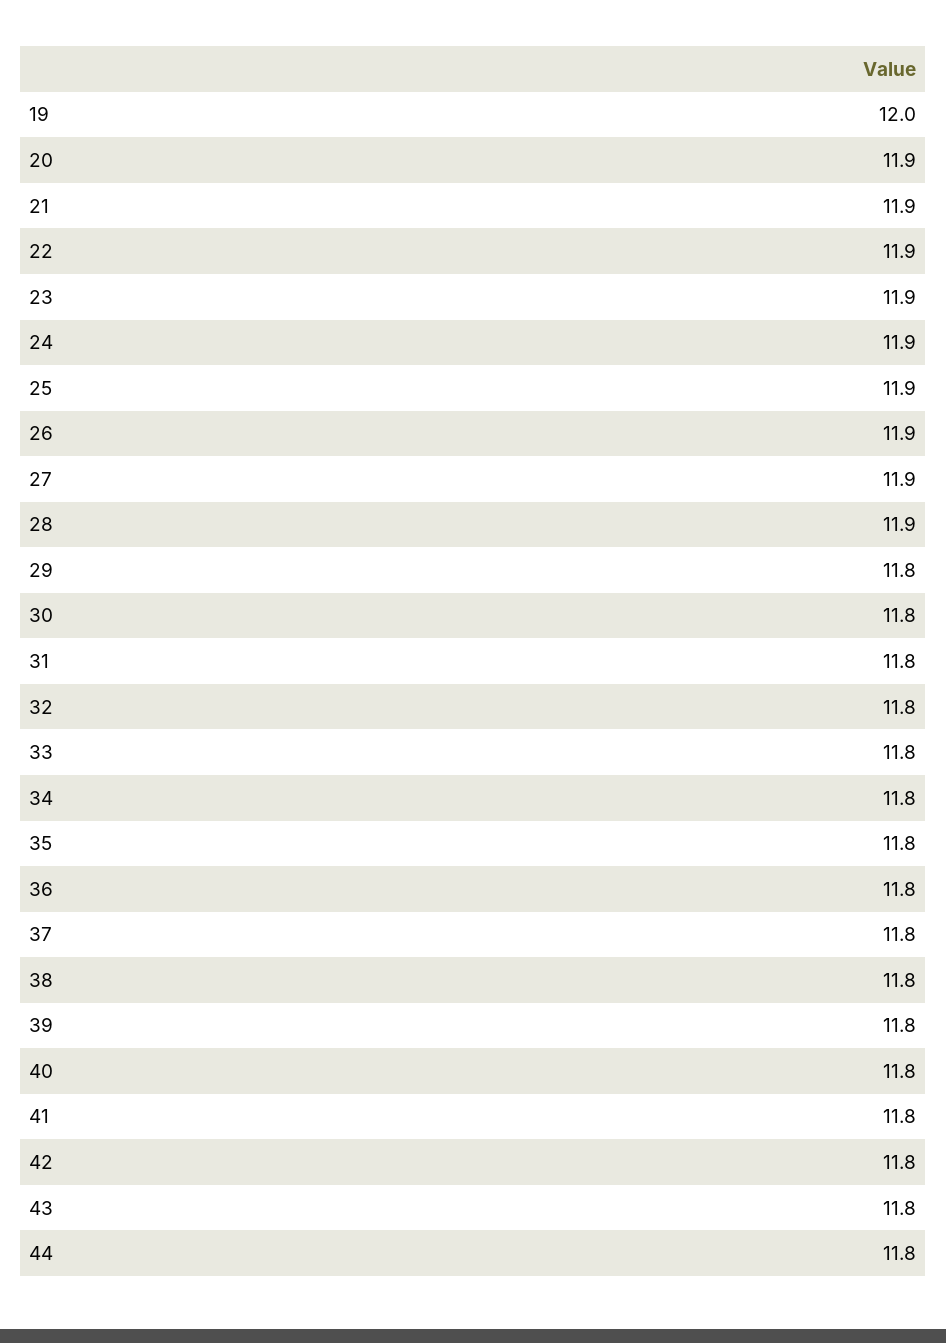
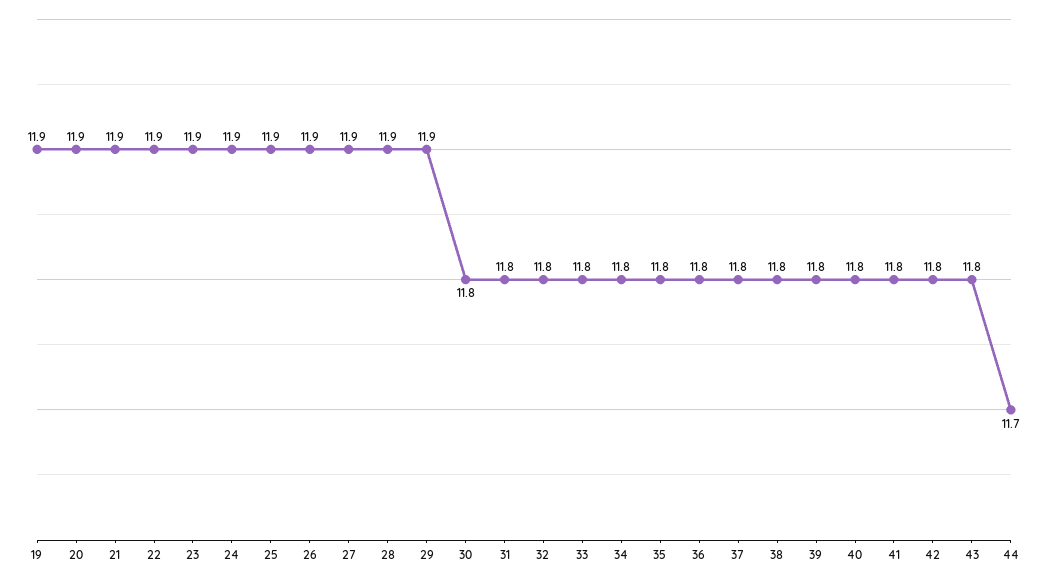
19: 12 -> 11.9
29: 11.8 -> 11.9
44: 11.8 -> 11.7

